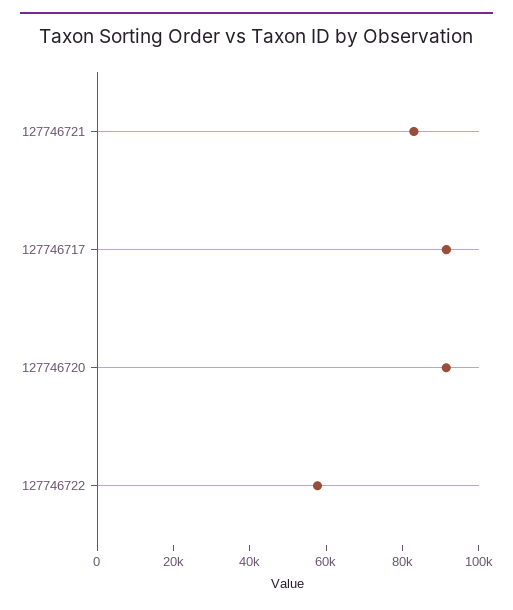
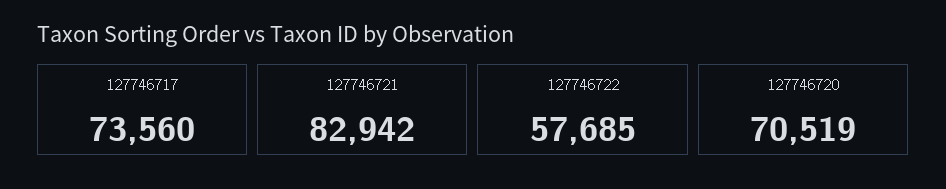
127746717: 90000 -> 73560
127746720: 90000 -> 70519

